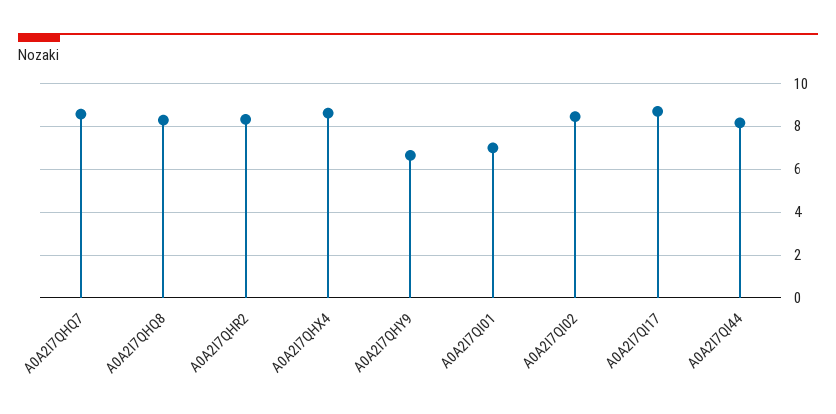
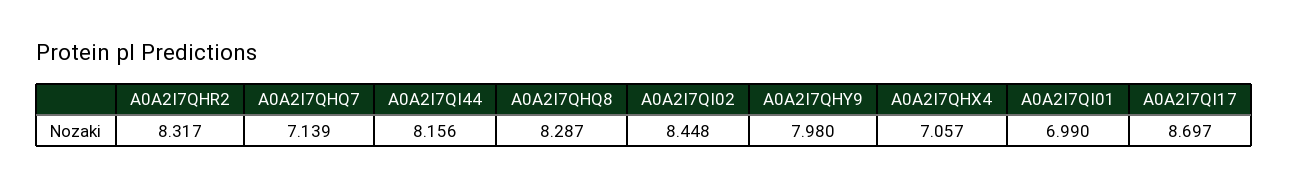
A0A2I7QHQ7: 8.5 -> 7.139
A0A2I7QHX4: 8.5 -> 7.057
A0A2I7QHY9: 6.5 -> 7.98

